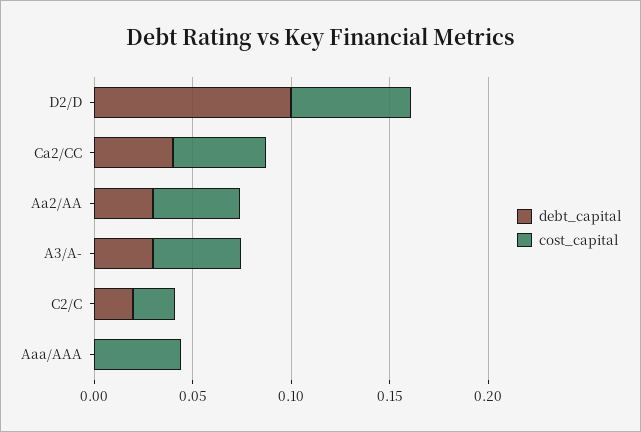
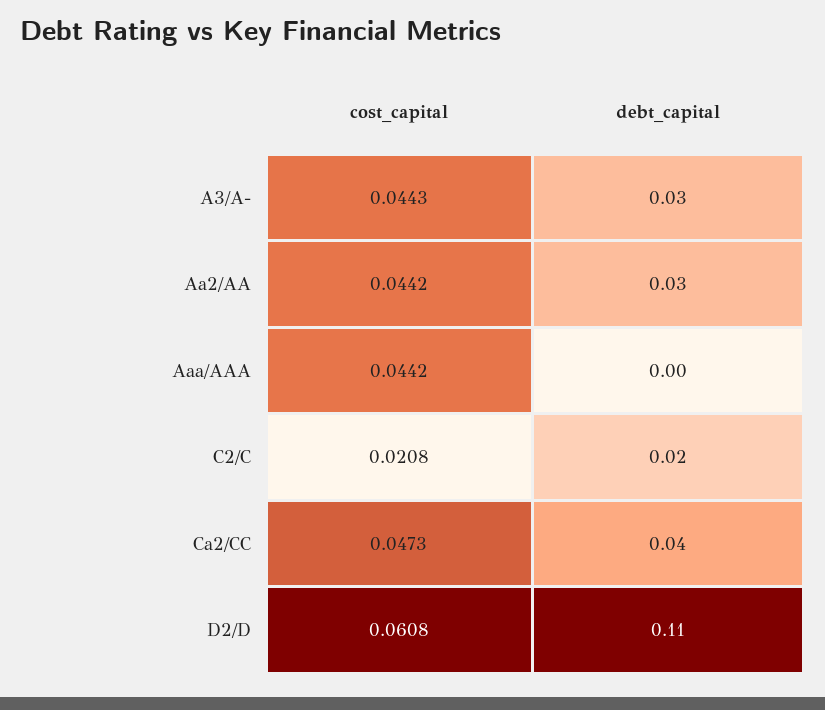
debt_capital, D2/D: 0.1 -> 0.11

